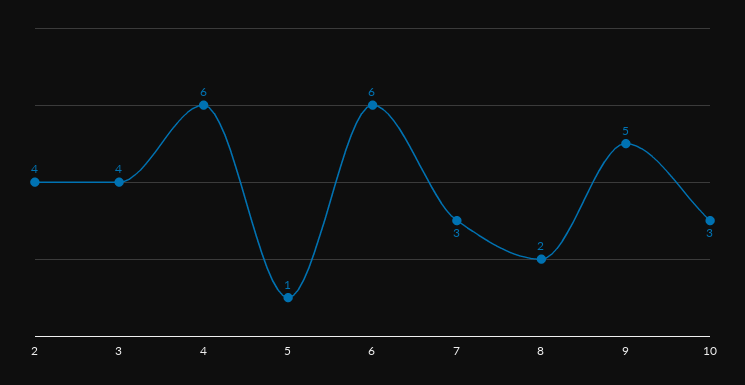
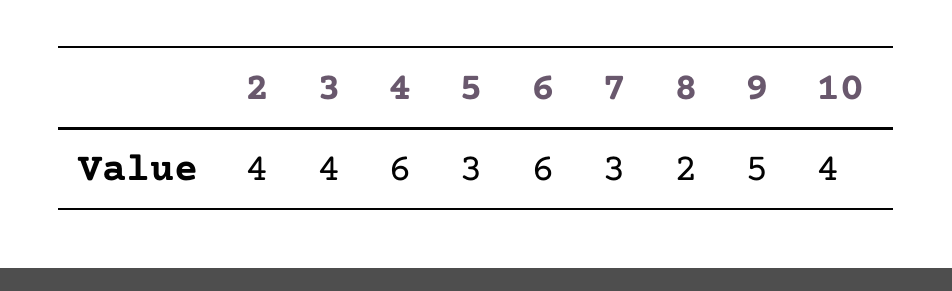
5: 1 -> 3
10: 3 -> 4

